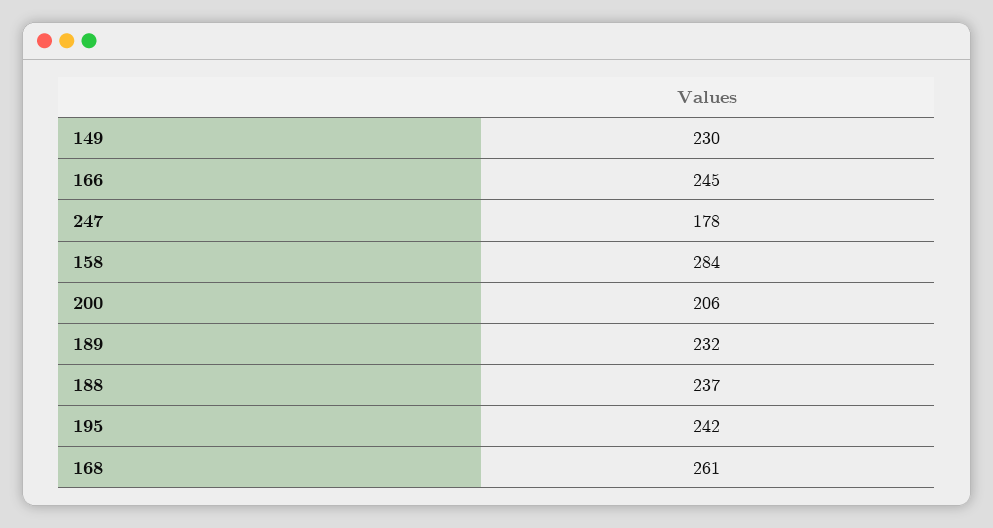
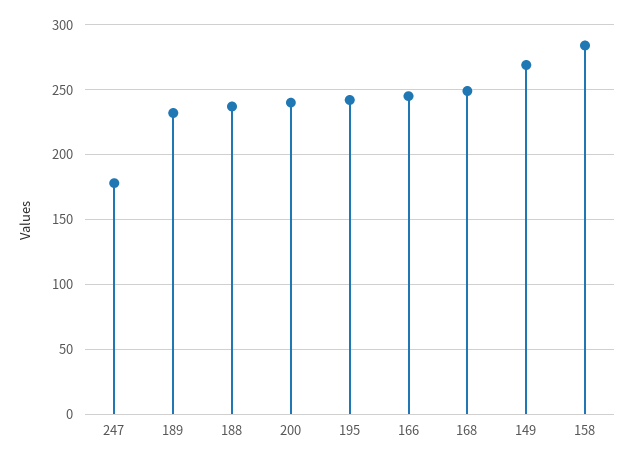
149: 230 -> 270
200: 206 -> 240
168: 261 -> 250

